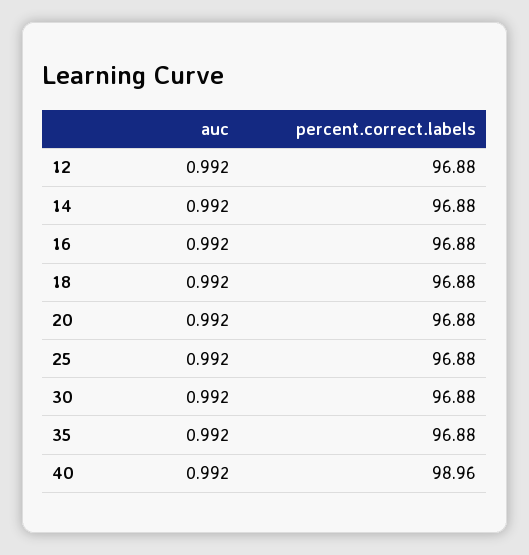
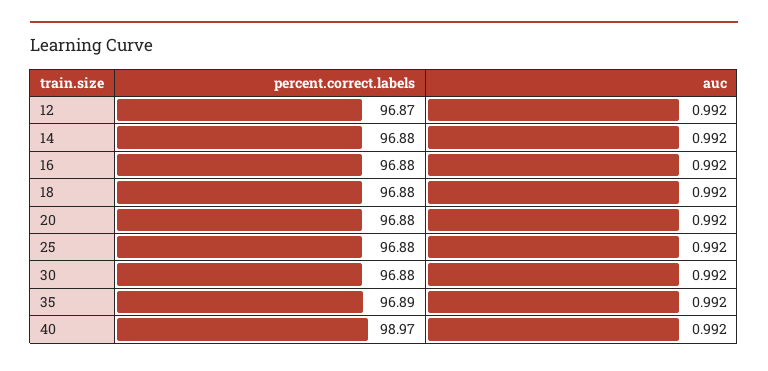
percent.correct.labels, 12: 96.88 -> 96.87
percent.correct.labels, 35: 96.88 -> 96.89
percent.correct.labels, 40: 98.96 -> 98.97

